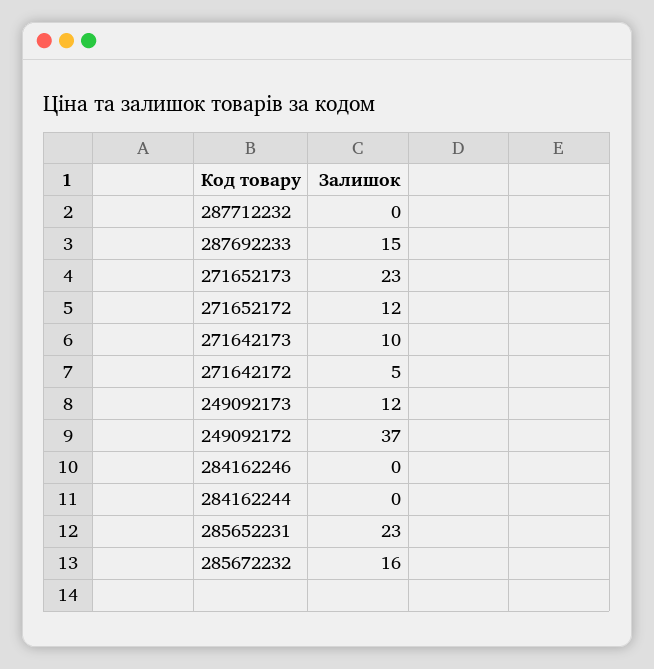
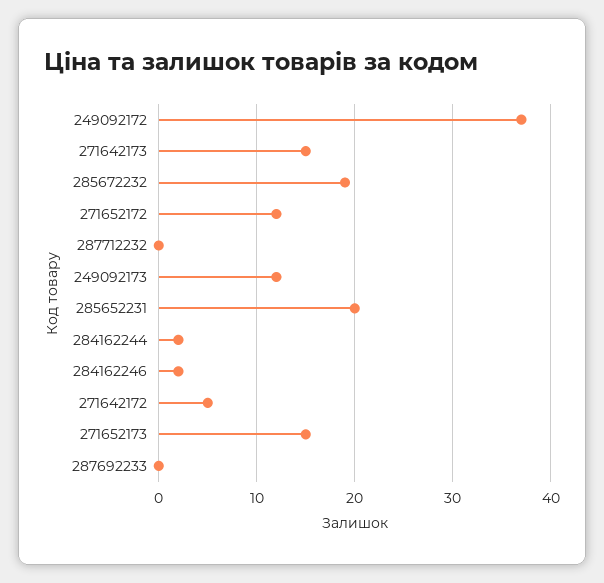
287692233: 15 -> 0
271652173: 23 -> 15
271642173: 10 -> 15
284162246: 0 -> 2
284162244: 0 -> 2
285652231: 23 -> 20
285672232: 16 -> 19

